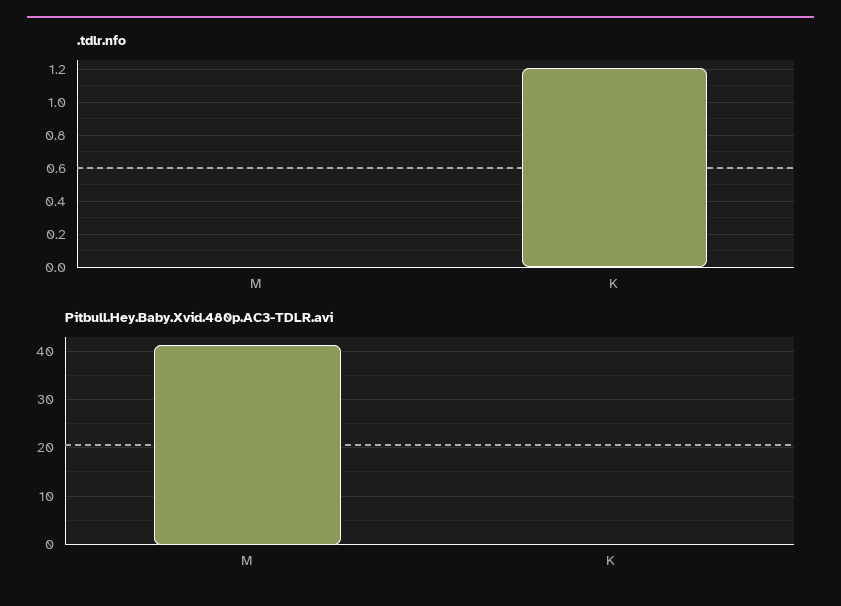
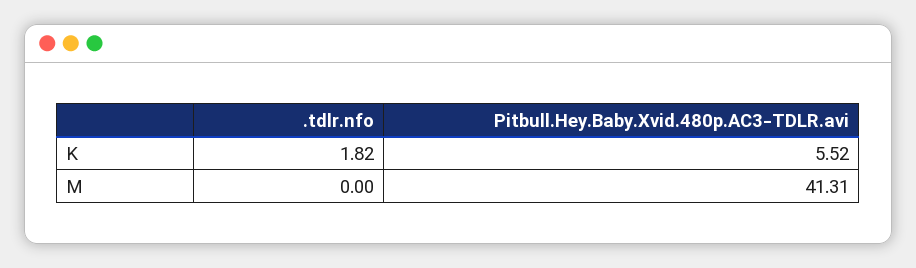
.tdlr.nfo, K: 1.2 -> 1.82
Pitbull.Hey.Baby.Xvid.480p.AC3-TDLR.avi, K: 0 -> 5.52

